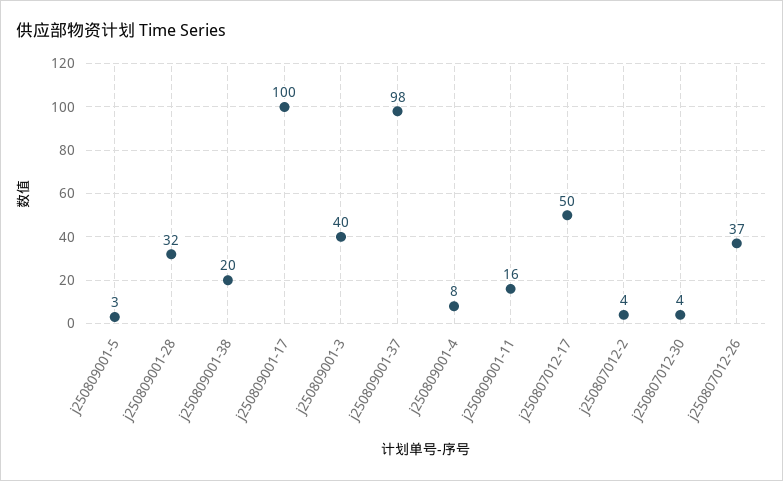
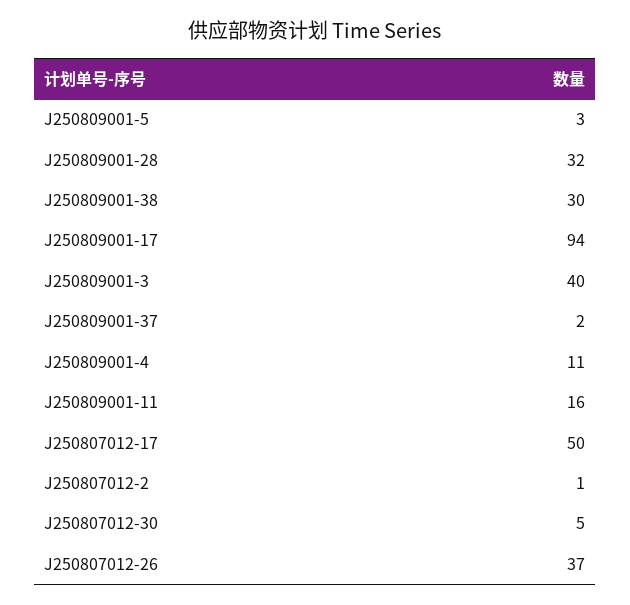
j250809001-38: 20 -> 30
j250809001-17: 100 -> 94
j250809001-37: 98 -> 2
j250809001-4: 8 -> 11
j250807012-2: 4 -> 1
j250807012-30: 4 -> 5

